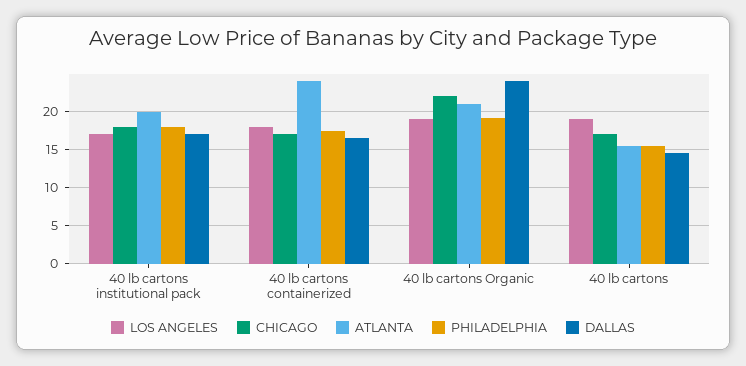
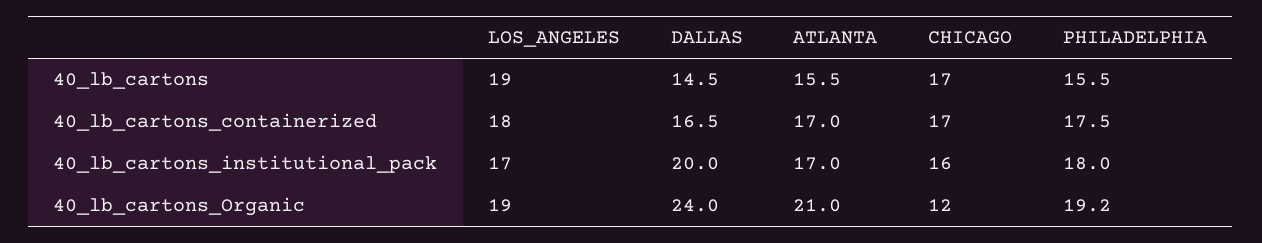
CHICAGO, 40 lb cartons institutional pack: 18 -> 16
ATLANTA, 40 lb cartons institutional pack: 20 -> 17
DALLAS, 40 lb cartons institutional pack: 17 -> 20
ATLANTA, 40 lb cartons containerized: 24 -> 17
CHICAGO, 40 lb cartons Organic: 22 -> 12

